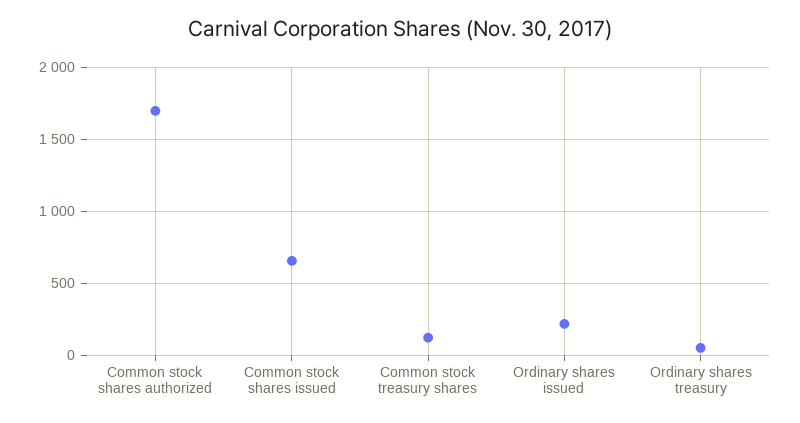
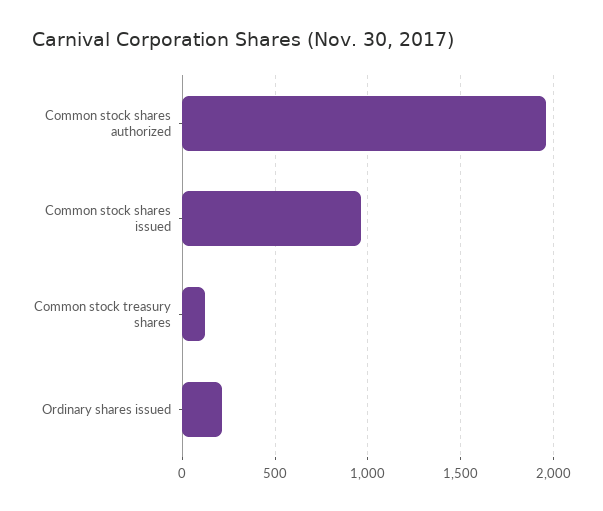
Common stock shares authorized: 1700 -> 1950
Common stock shares issued: 650 -> 950
Ordinary shares treasury: 50 -> none

